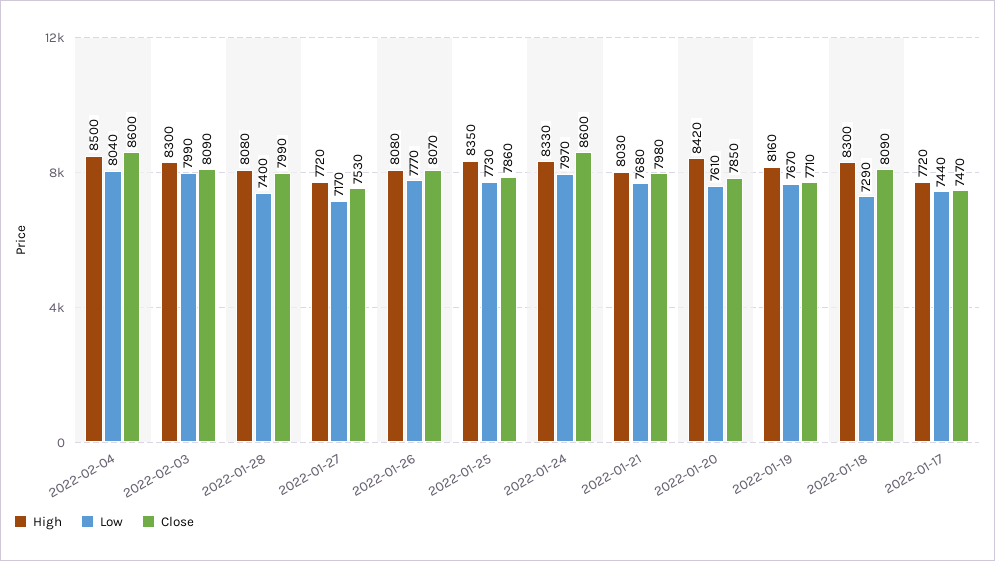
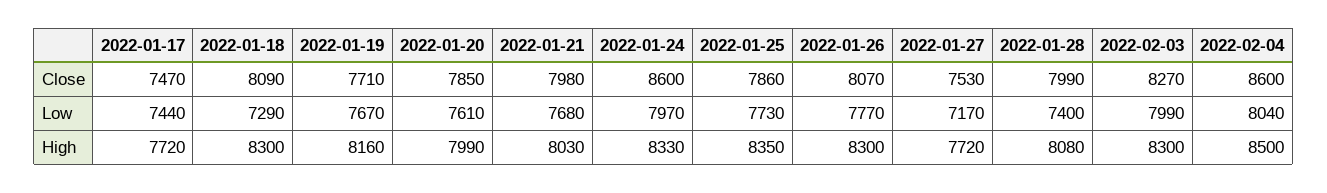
Close, 2022-02-03: 8090 -> 8270
High, 2022-01-26: 8080 -> 8300
High, 2022-01-20: 8420 -> 7990

